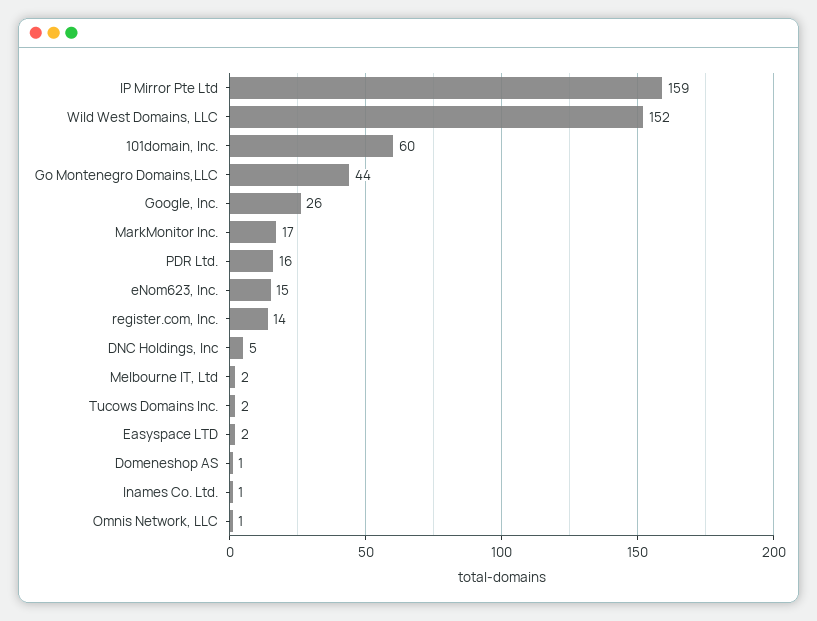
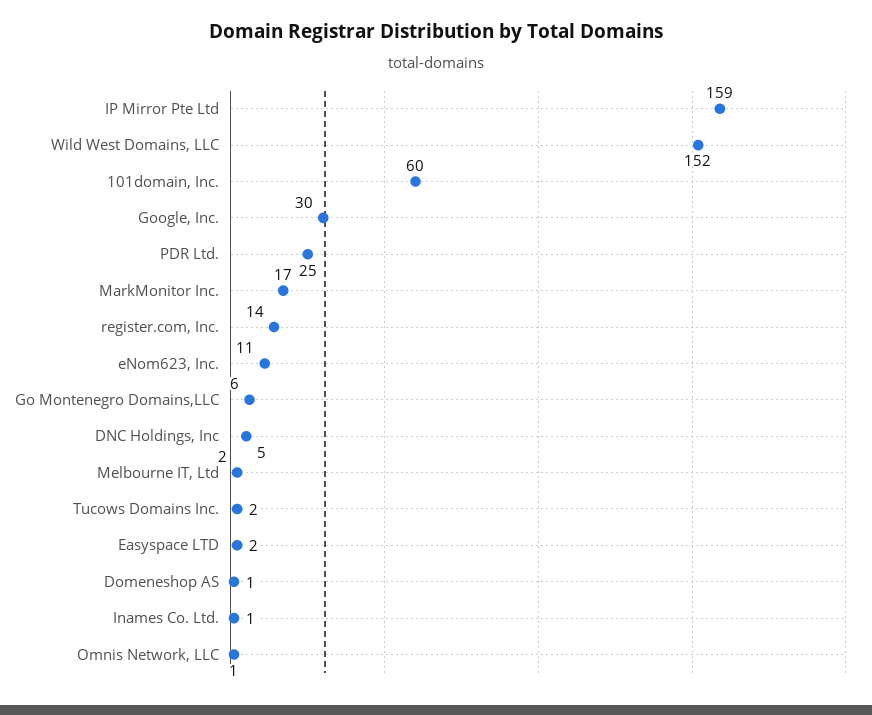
Go Montenegro Domains,LLC: 44 -> 6
Google, Inc.: 26 -> 30
PDR Ltd.: 16 -> 25
eNom623, Inc.: 15 -> 11

